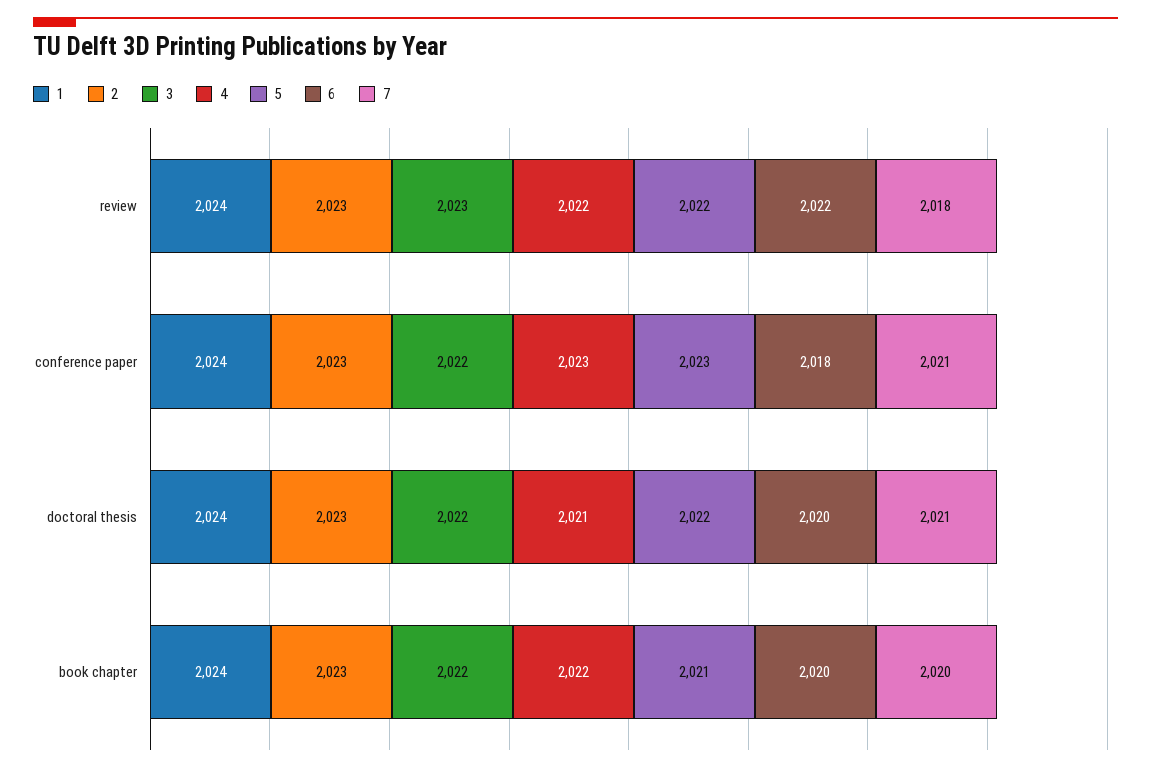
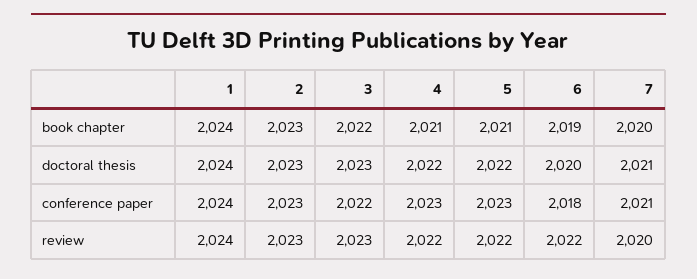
7, review: 2018 -> 2020
3, doctoral thesis: 2022 -> 2023
4, doctoral thesis: 2021 -> 2022
4, book chapter: 2022 -> 2021
6, book chapter: 2020 -> 2019

